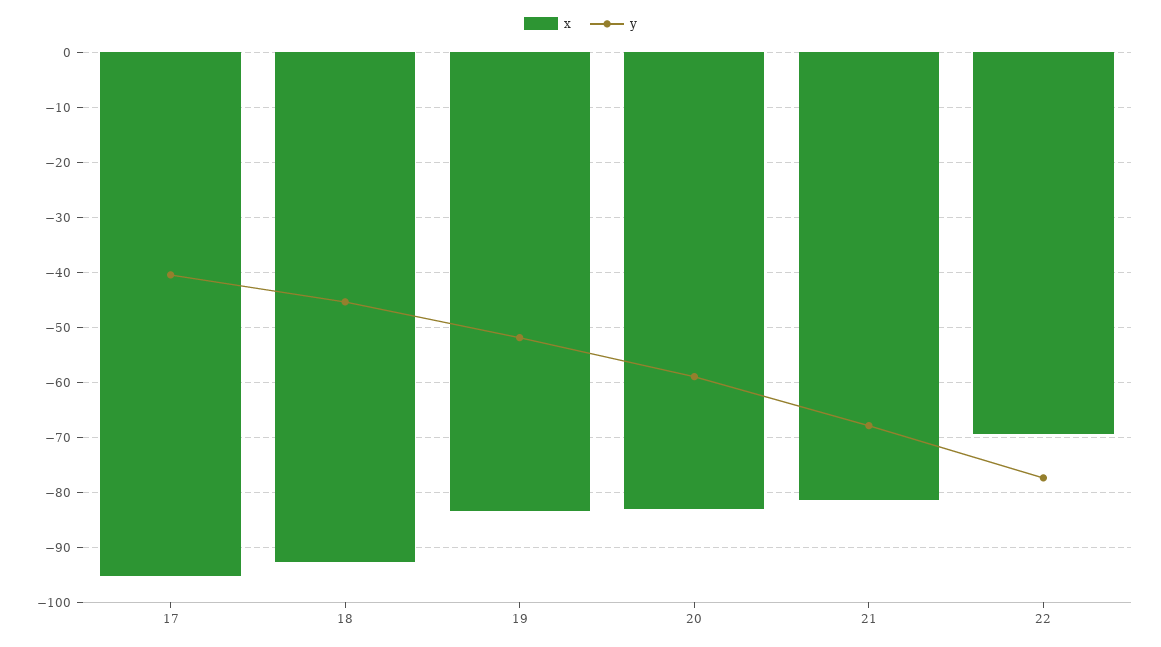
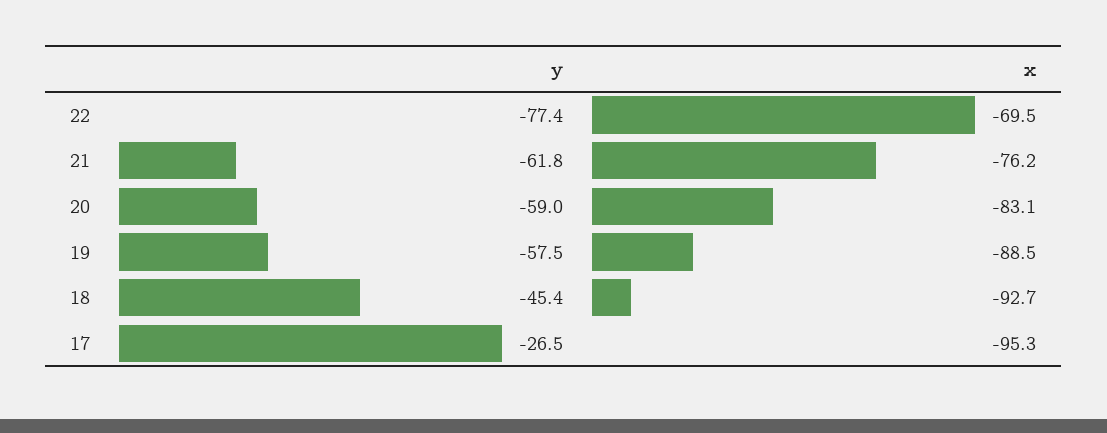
y, 17: -40 -> -26.5
x, 19: -84 -> -88.5
y, 19: -52 -> -57.5
x, 21: -82 -> -76.2
y, 21: -68 -> -61.8

